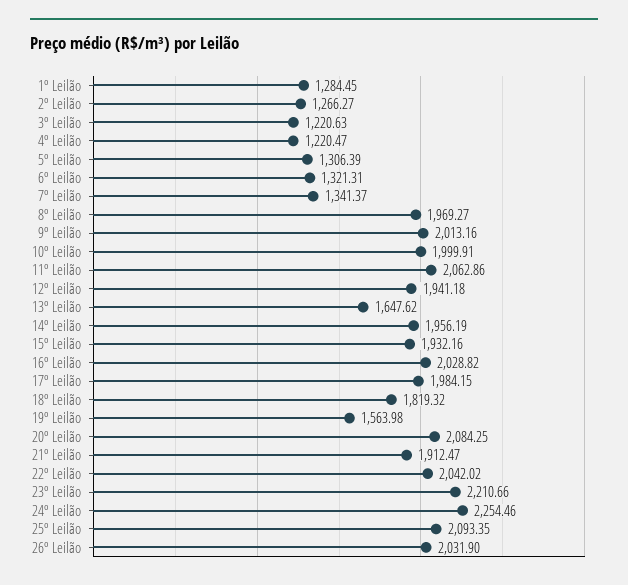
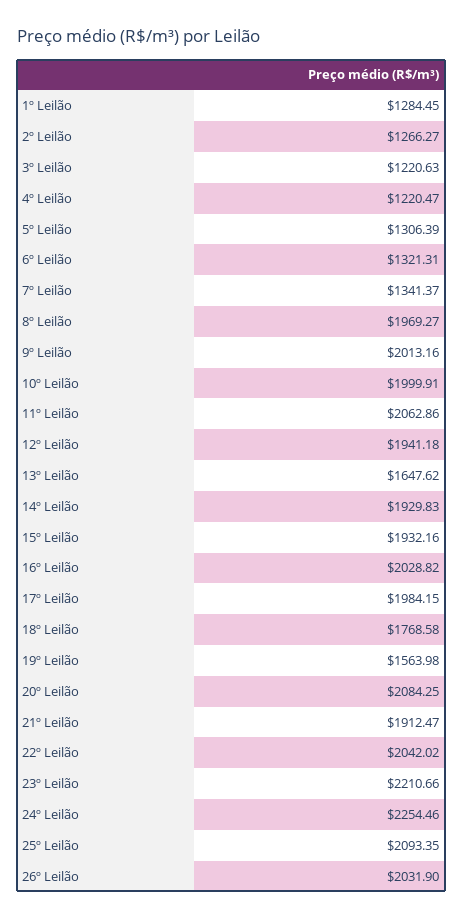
14º Leilão: 1956.19 -> 1929.83
18º Leilão: 1819.32 -> 1768.58

